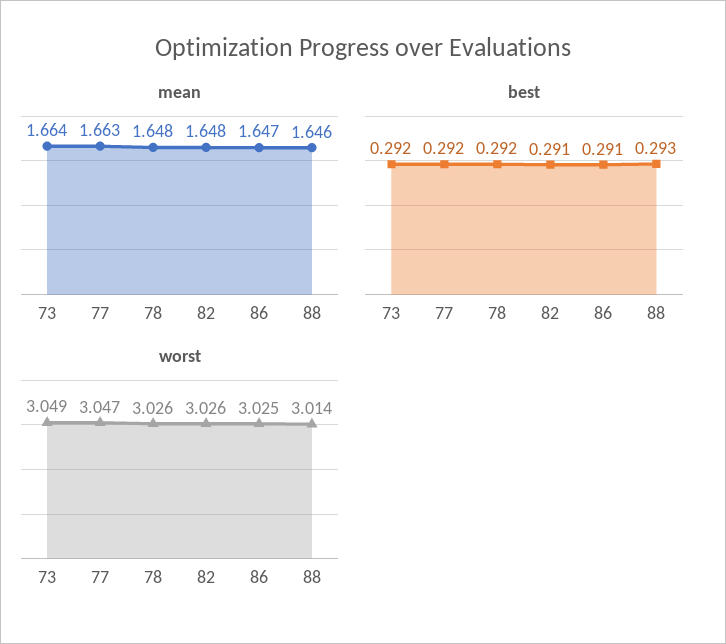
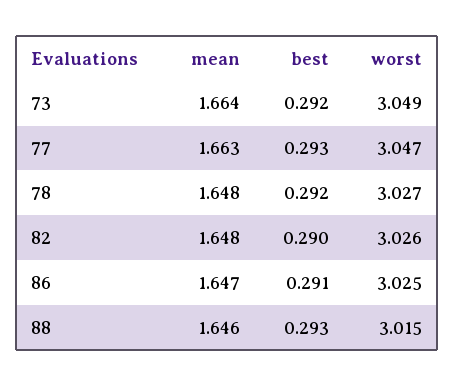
best, 77: 0.292 -> 0.293
best, 82: 0.291 -> 0.29
worst, 78: 3.026 -> 3.027
worst, 88: 3.014 -> 3.015

